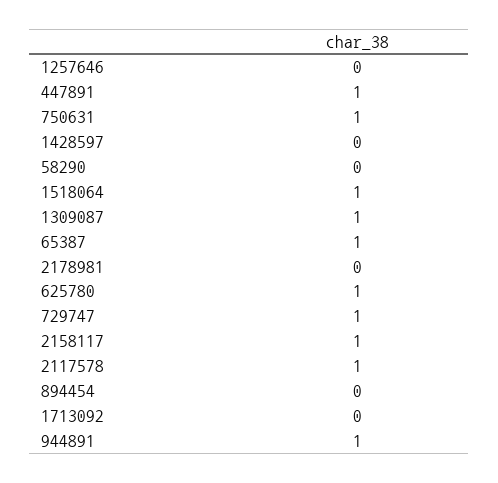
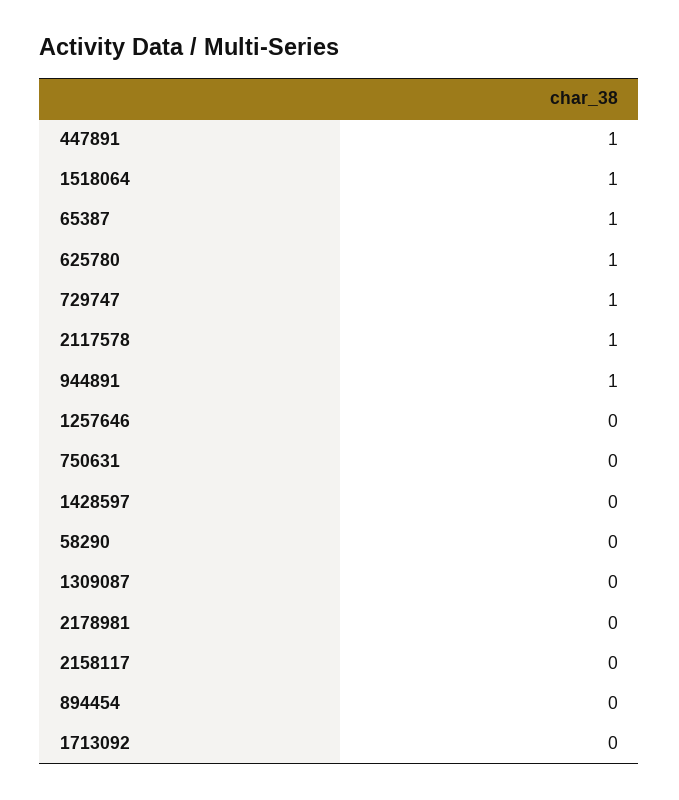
750631: 1 -> 0
1309087: 1 -> 0
2158117: 1 -> 0

